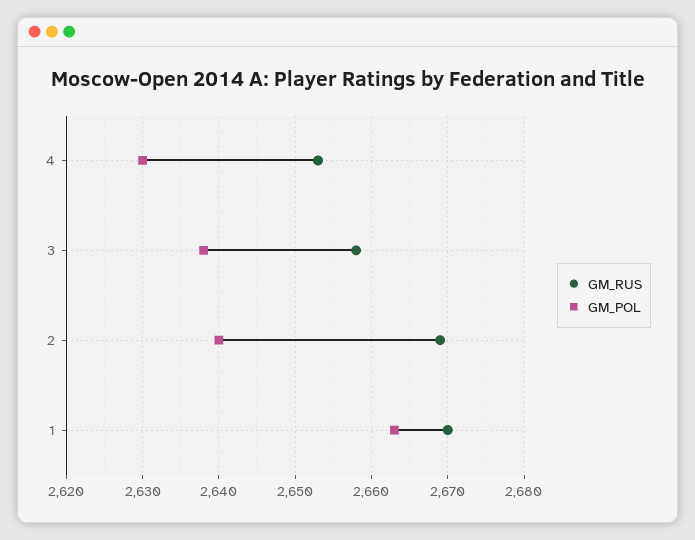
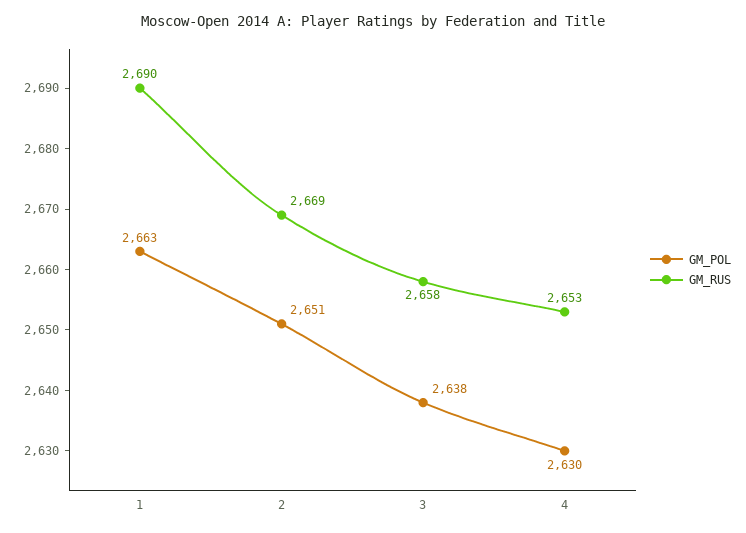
GM_POL, 2: 2640 -> 2651
GM_RUS, 1: 2670 -> 2690

